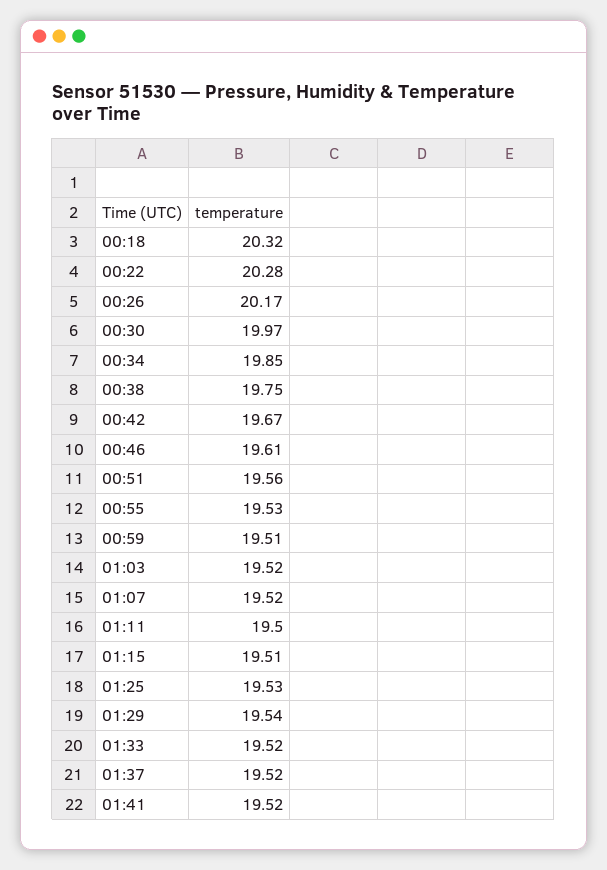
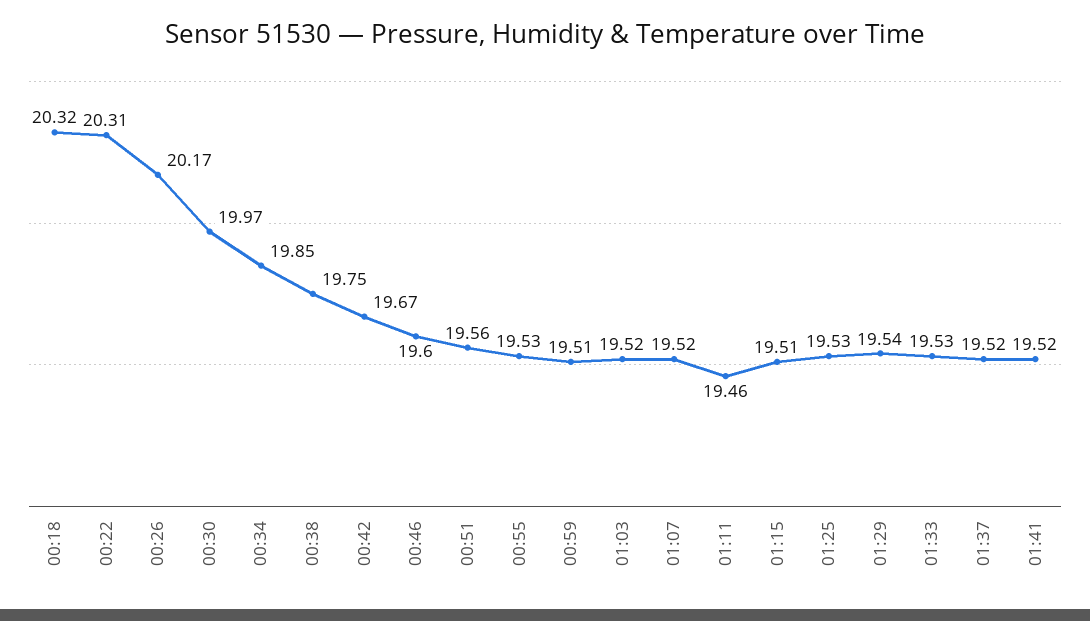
00:22: 20.28 -> 20.31
00:46: 19.61 -> 19.6
01:11: 19.5 -> 19.46
01:33: 19.52 -> 19.53

